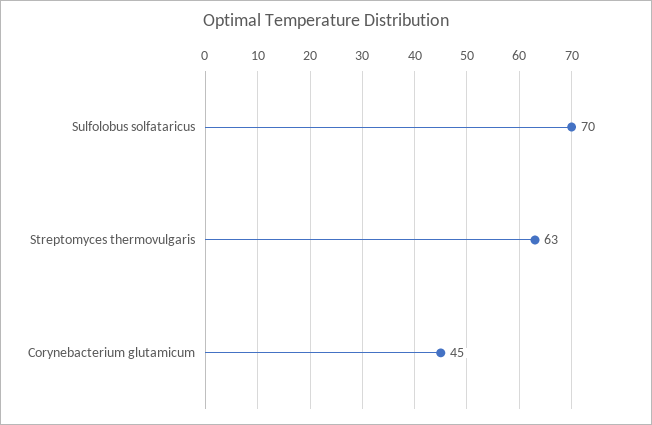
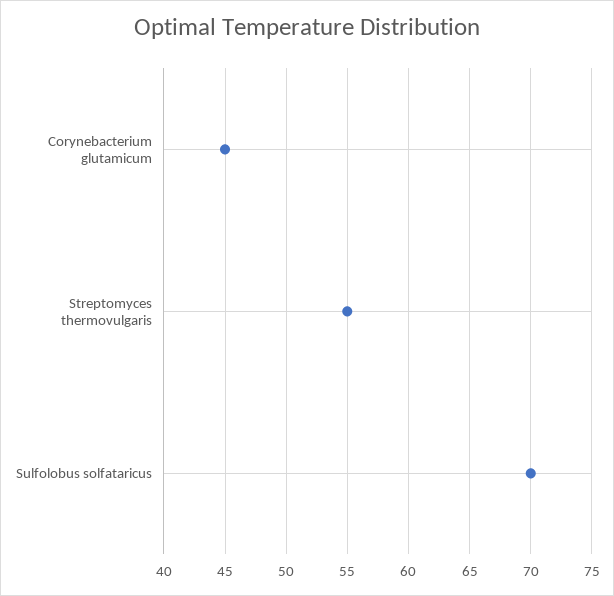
Streptomyces thermovulgaris: 63 -> 55

